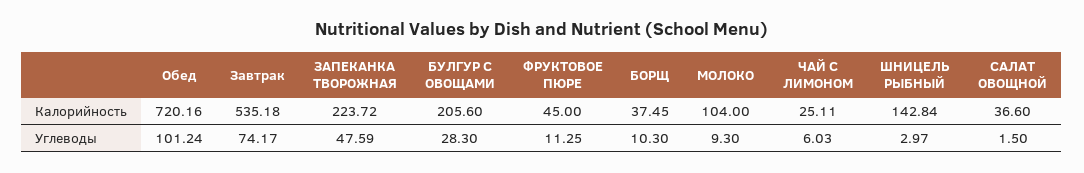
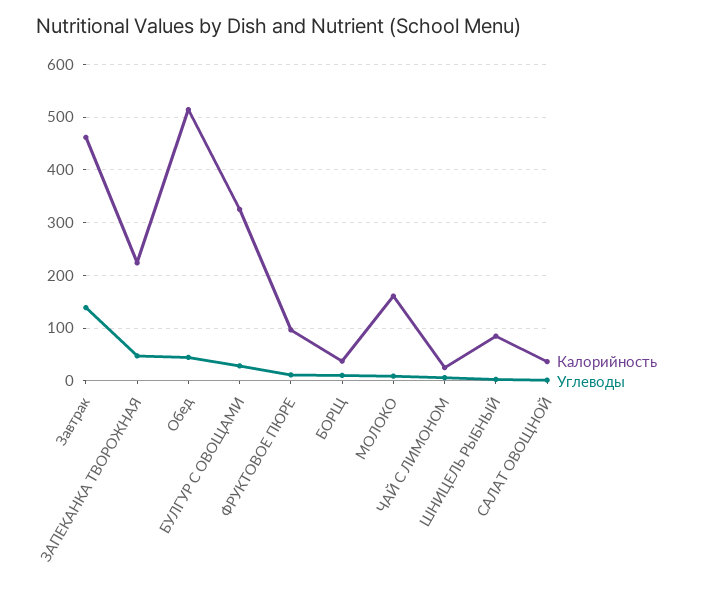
Калорийность, Обед: 720.16 -> 520
Калорийность, Завтрак: 535.18 -> 460
Калорийность, БУЛГУР С ОВОЩАМИ: 205.6 -> 320
Калорийность, ФРУКТОВОЕ ПЮРЕ: 45 -> 100
Калорийность, МОЛОКО: 104 -> 160
Калорийность, ШНИЦЕЛЬ РЫБНЫЙ: 142.84 -> 80
Углеводы, Обед: 101.24 -> 40
Углеводы, Завтрак: 74.17 -> 140

